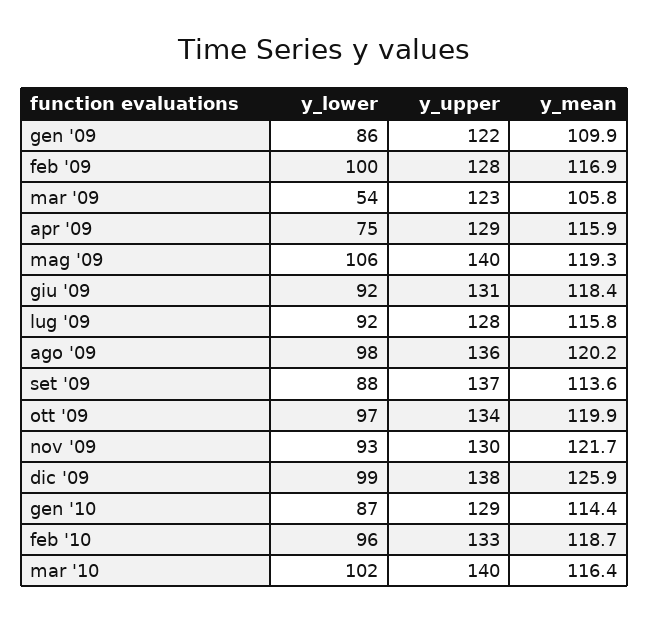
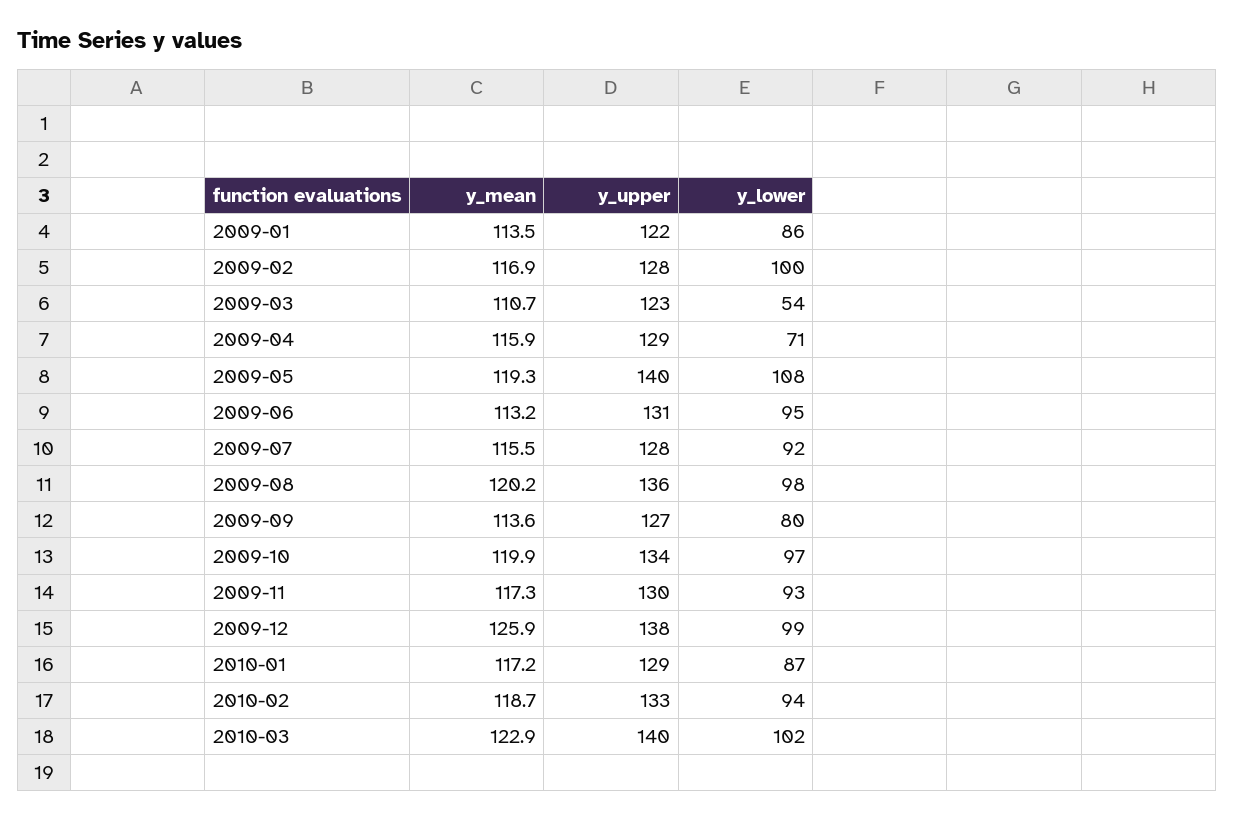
y_mean, gen '09: 109.9 -> 113.5
y_mean, mar '09: 105.8 -> 110.7
y_lower, apr '09: 75 -> 71
y_lower, mag '09: 106 -> 108
y_lower, giu '09: 92 -> 95
y_mean, giu '09: 118.4 -> 113.2
y_mean, lug '09: 115.8 -> 115.5
y_lower, set '09: 88 -> 80
y_upper, set '09: 137 -> 127
y_mean, nov '09: 121.7 -> 117.3
y_mean, gen '10: 114.4 -> 117.2
y_lower, feb '10: 96 -> 94
y_mean, mar '10: 116.4 -> 122.9

